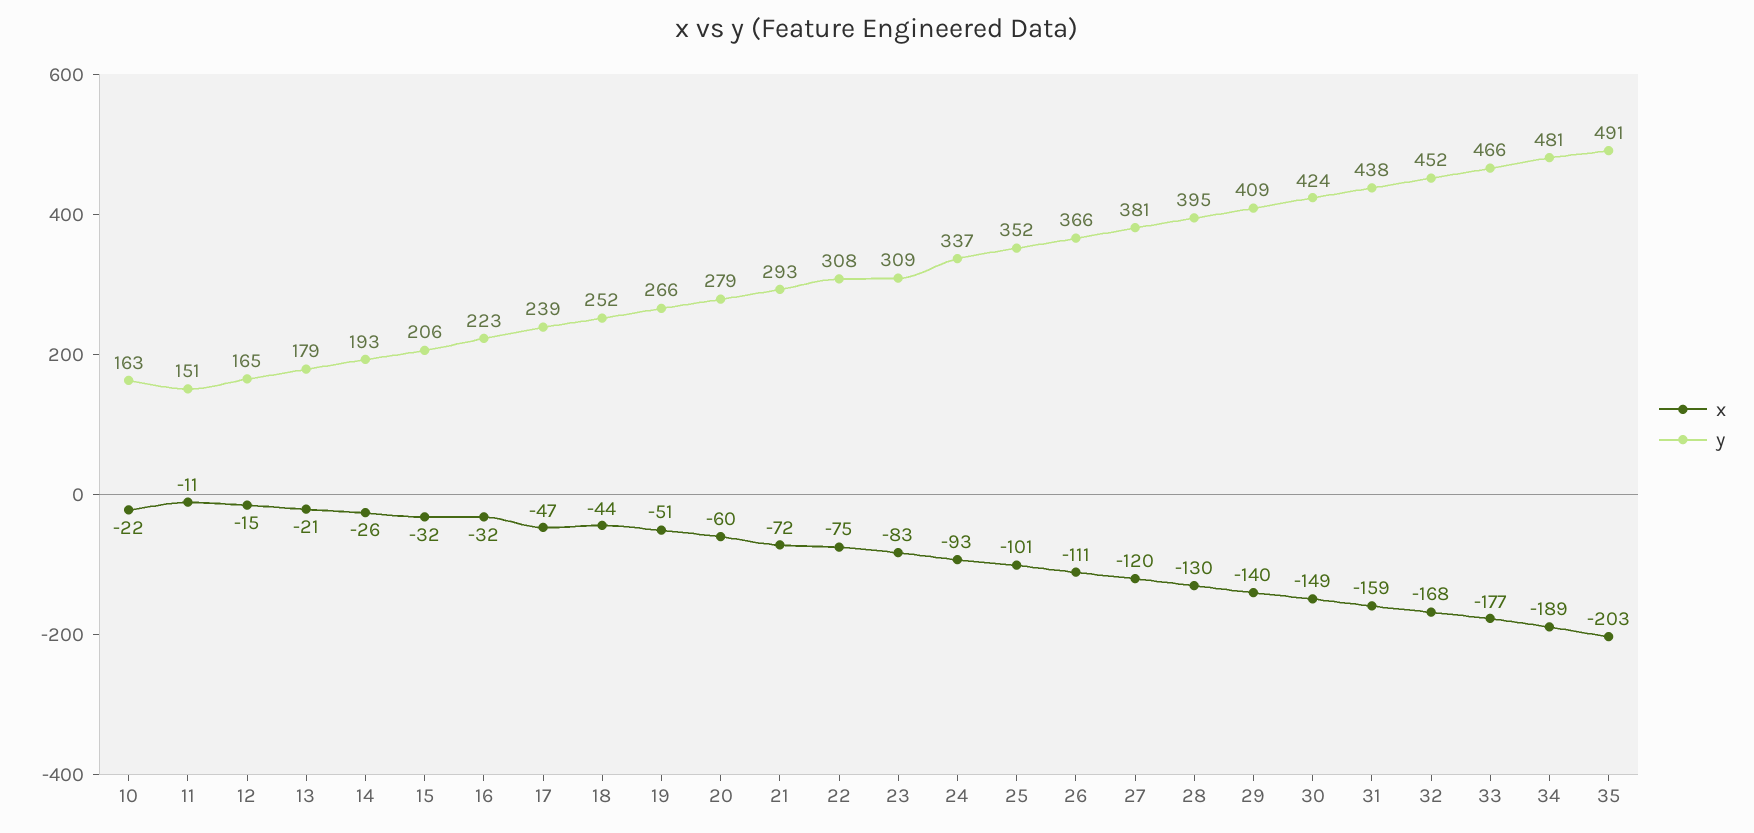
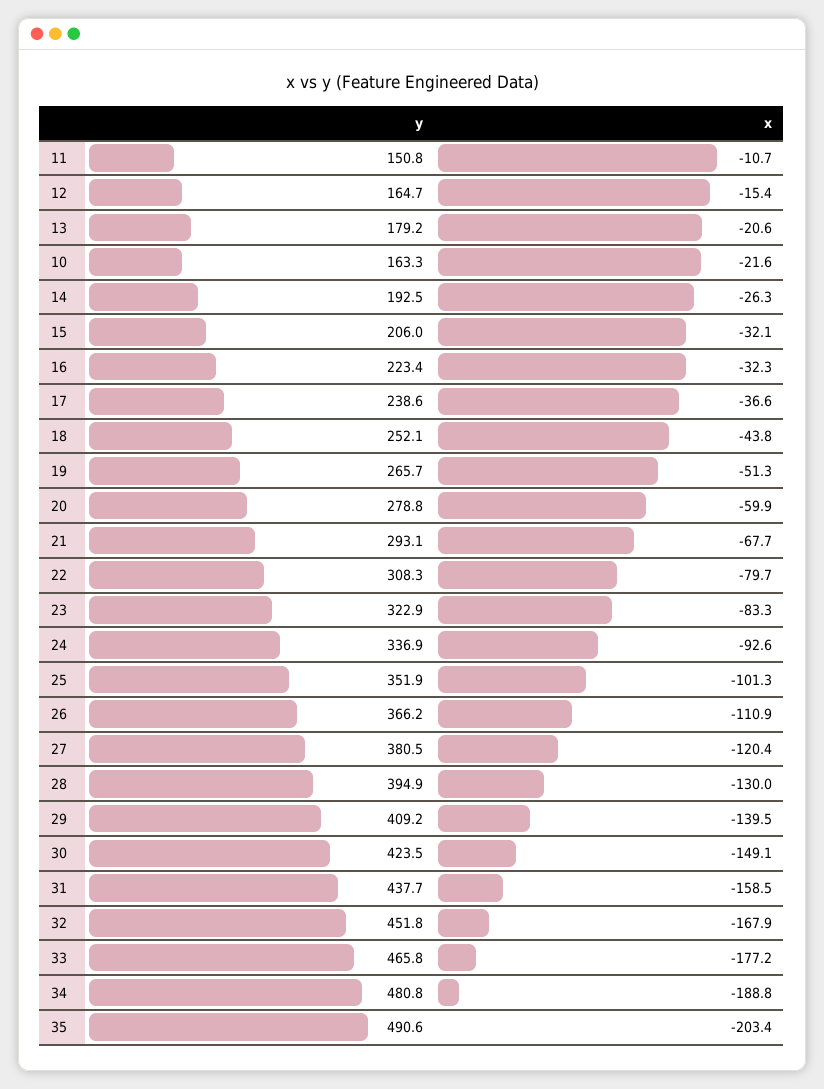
x, 17: -47 -> -36.6
x, 21: -72 -> -67.7
x, 22: -75 -> -79.7
y, 23: 309 -> 322.9

